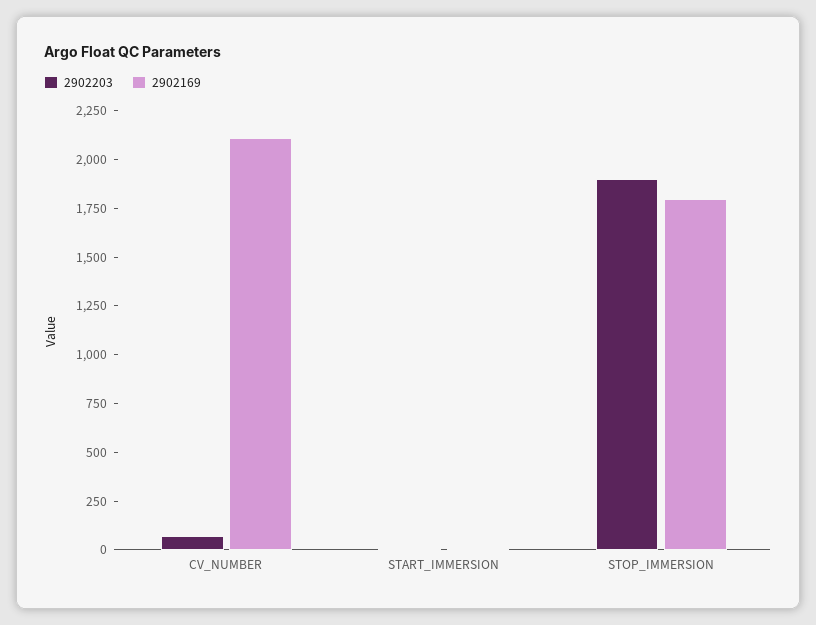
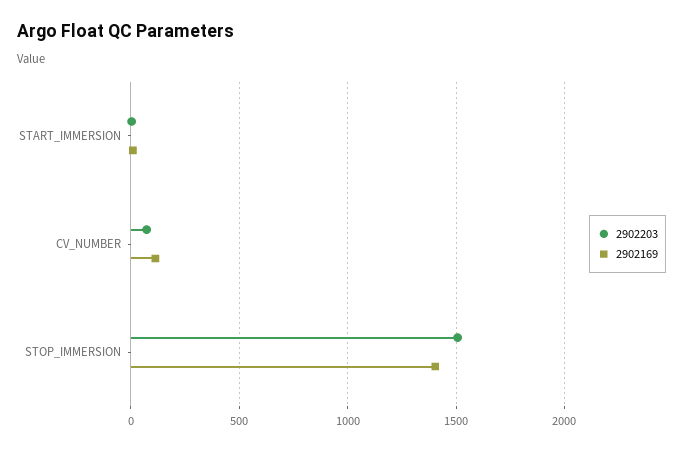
2902169, CV_NUMBER: 2100 -> 100
2902203, STOP_IMMERSION: 1900 -> 1500
2902169, STOP_IMMERSION: 1800 -> 1400

